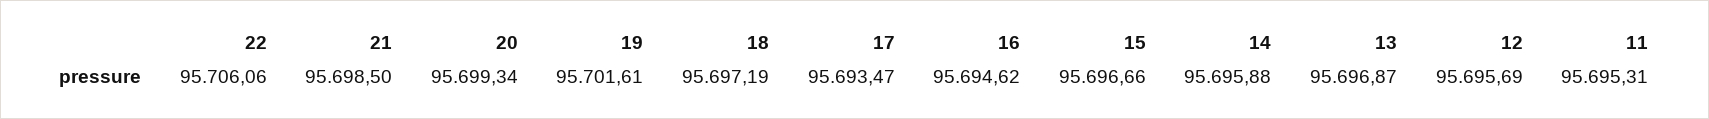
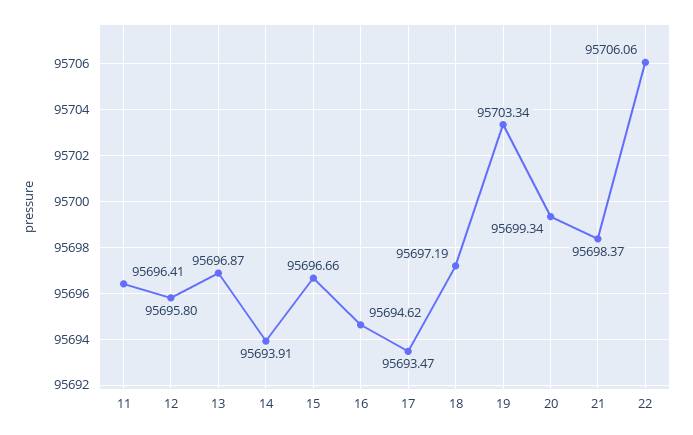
21: 95698.5 -> 95698.37
19: 95701.61 -> 95703.34
14: 95695.88 -> 95693.91
12: 95695.69 -> 95695.8
11: 95695.31 -> 95696.41

